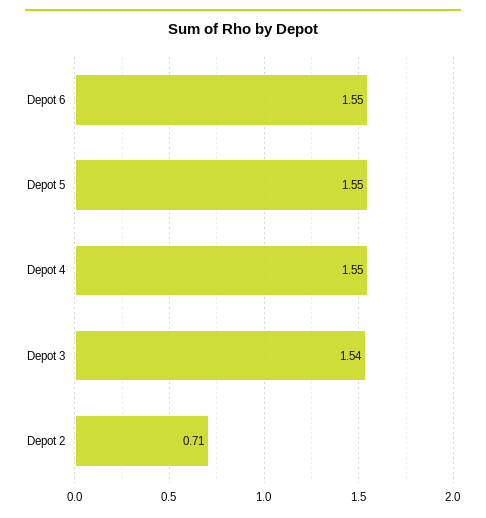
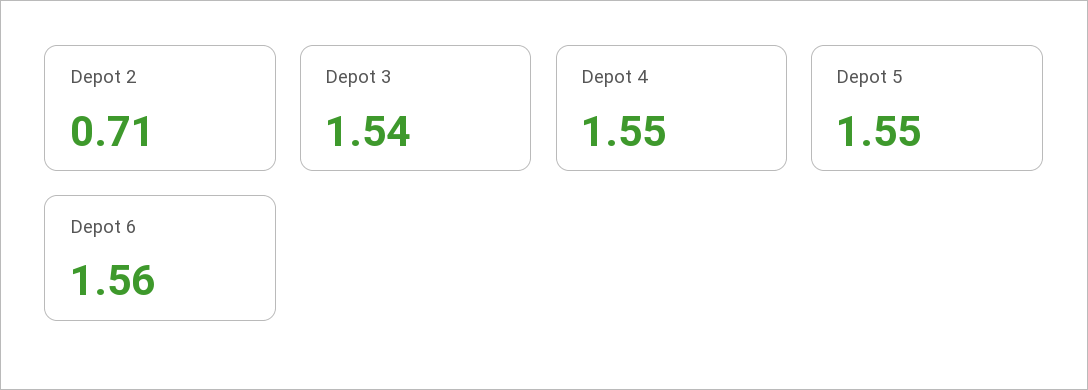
Depot 6: 1.55 -> 1.56

